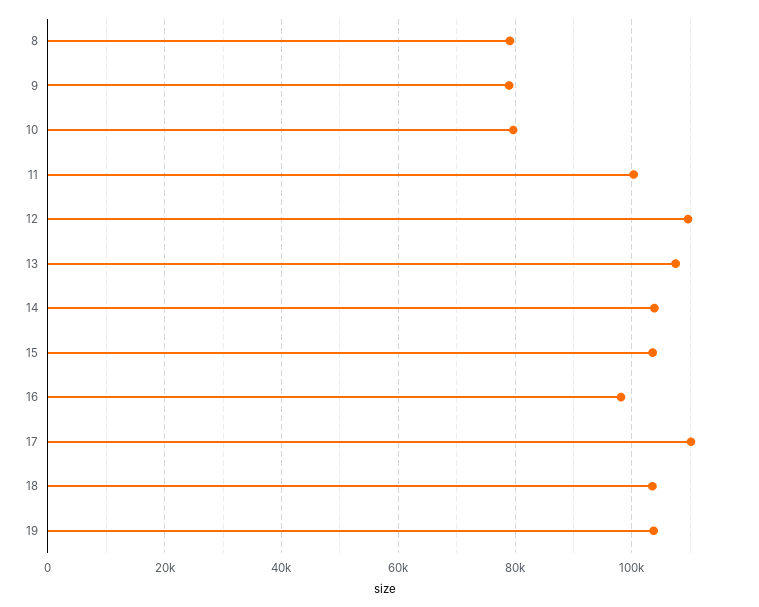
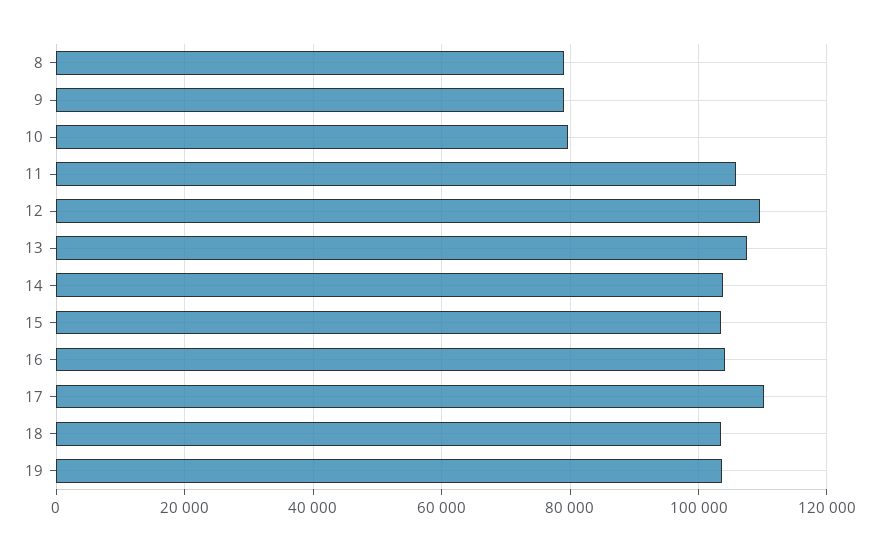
11: 100000 -> 106000
16: 98000 -> 104000

